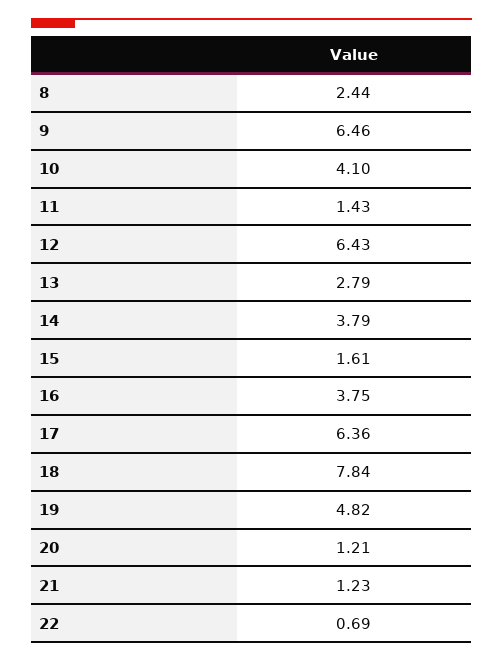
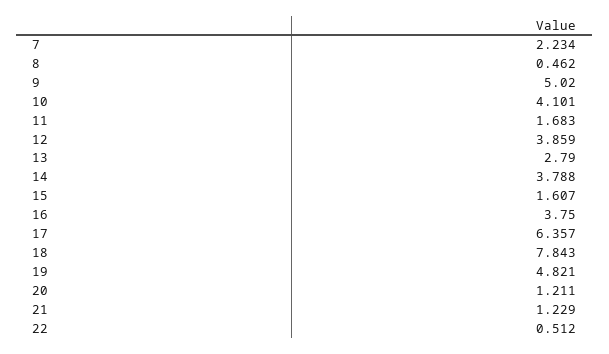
8: 2.44 -> 0.462
9: 6.46 -> 5.02
11: 1.43 -> 1.683
12: 6.43 -> 3.859
22: 0.69 -> 0.512
7: none -> 2.234

